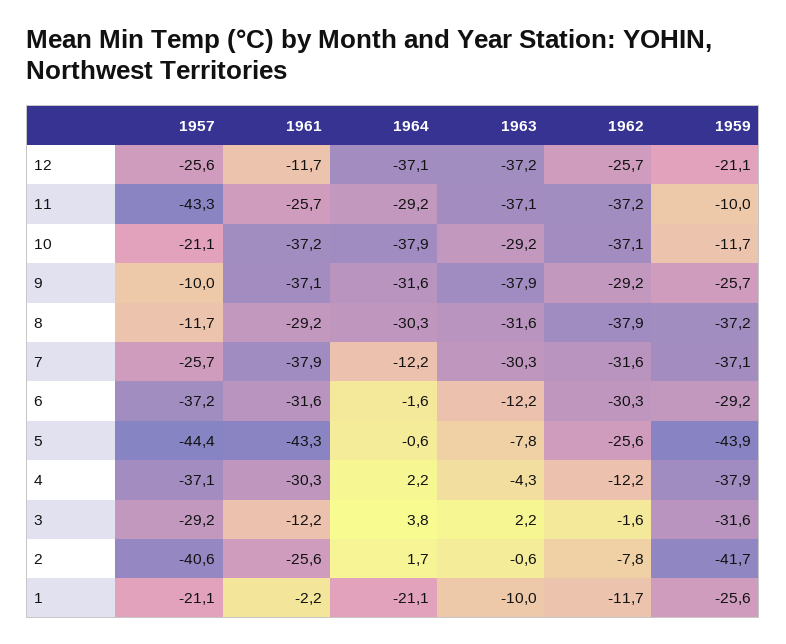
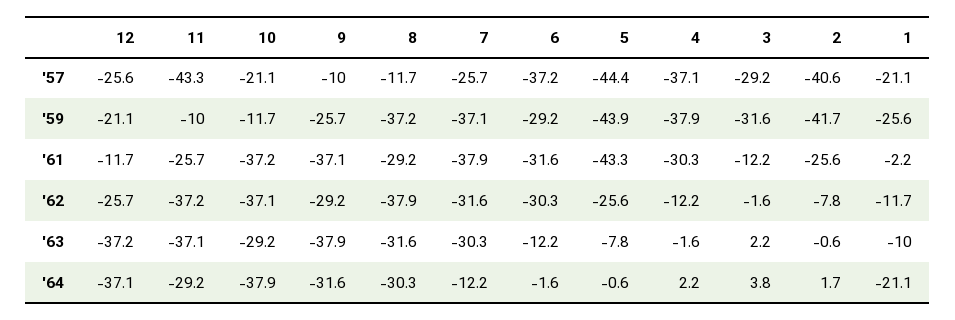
1963, 4: -4.3 -> -1.6

